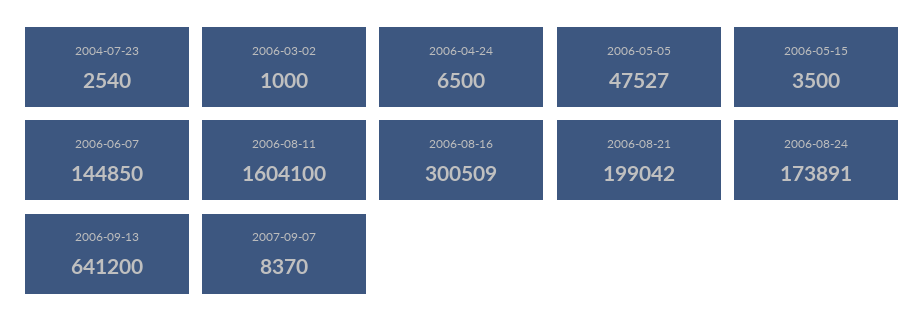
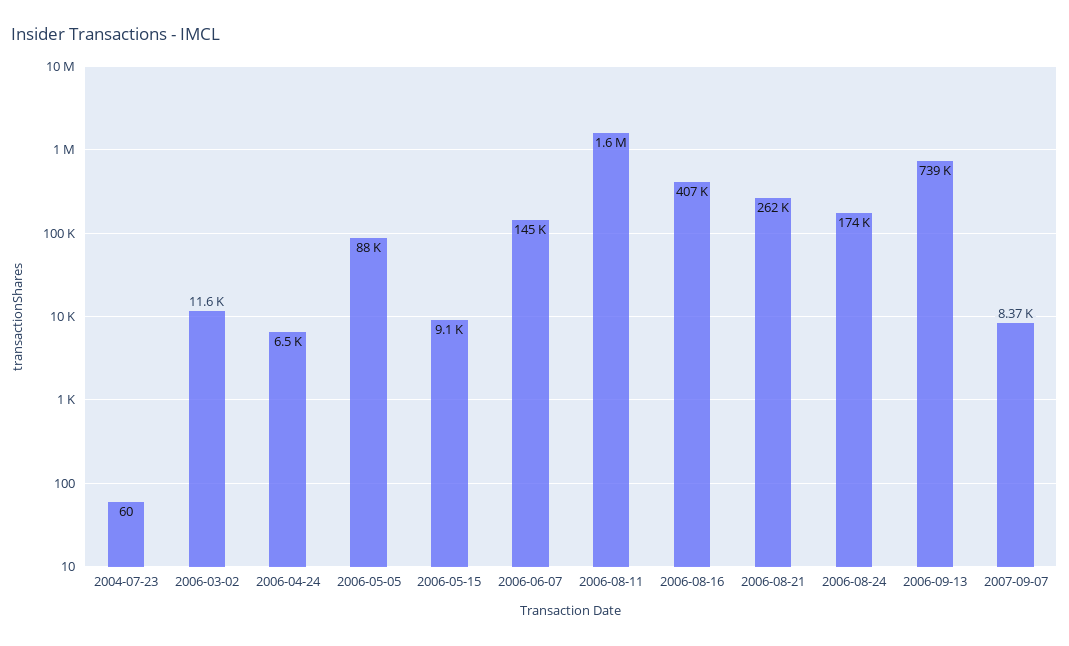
2004-07-23: 2540 -> 60
2006-03-02: 1000 -> 11600
2006-05-05: 47527 -> 88000
2006-05-15: 3500 -> 9100
2006-08-16: 300509 -> 407000
2006-08-21: 199042 -> 262000
2006-09-13: 641200 -> 739000

